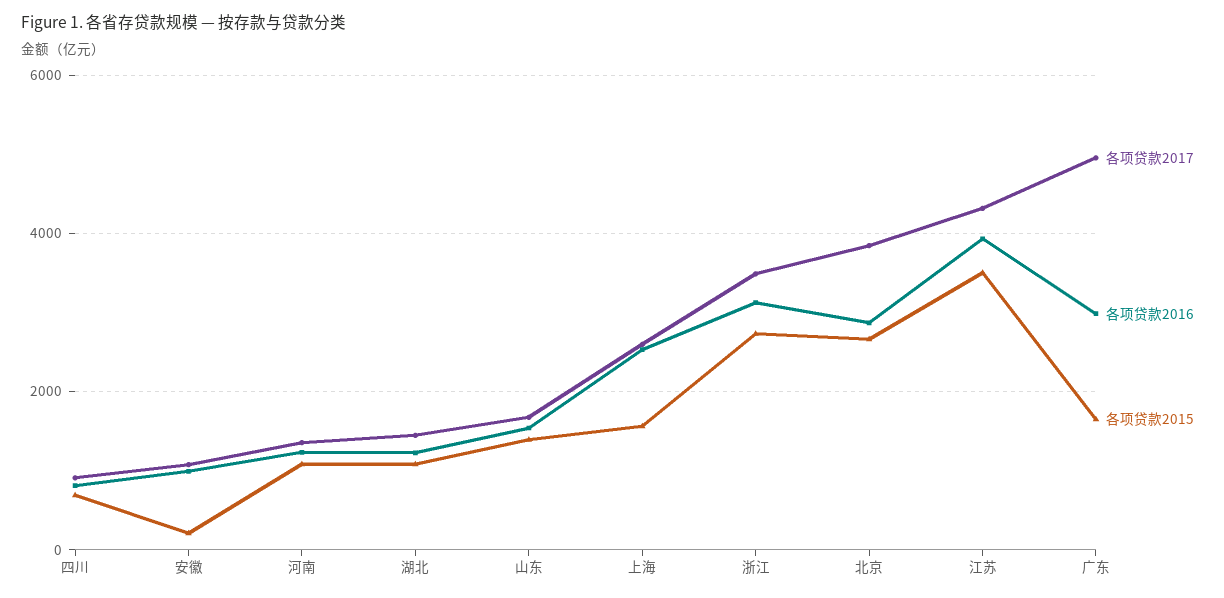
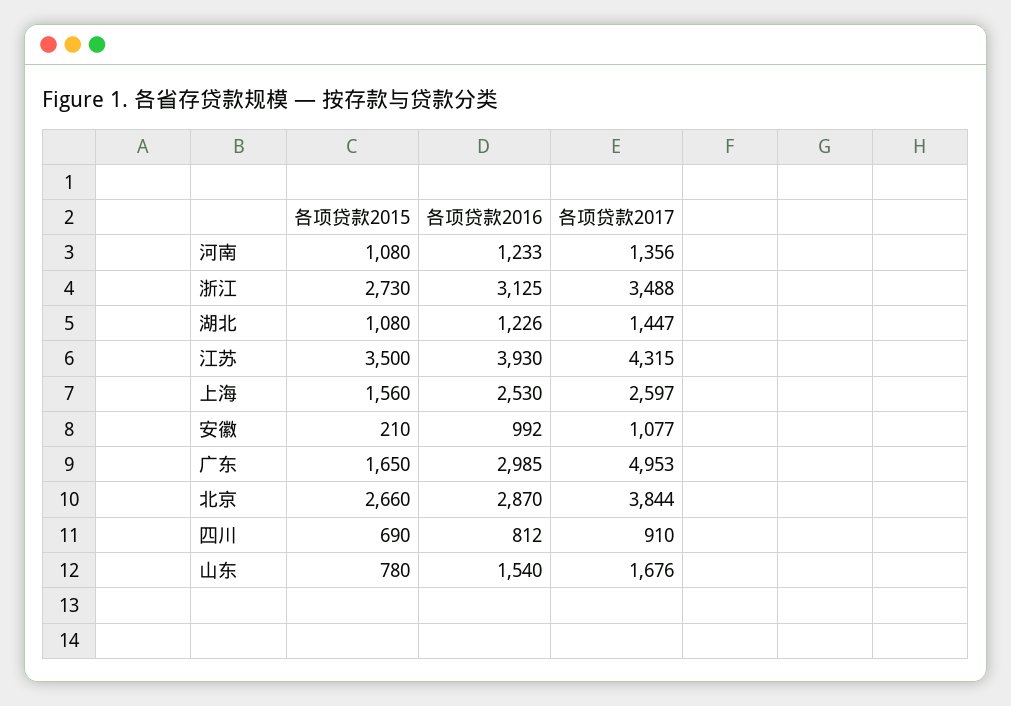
各项贷款2015, 山东: 1400 -> 780

